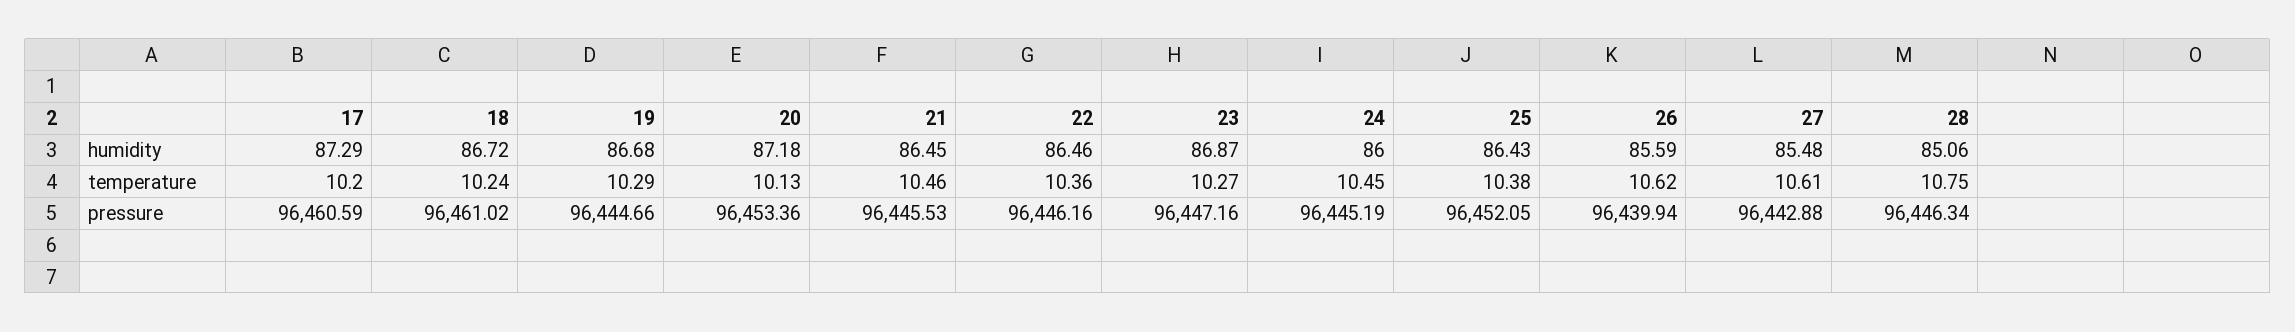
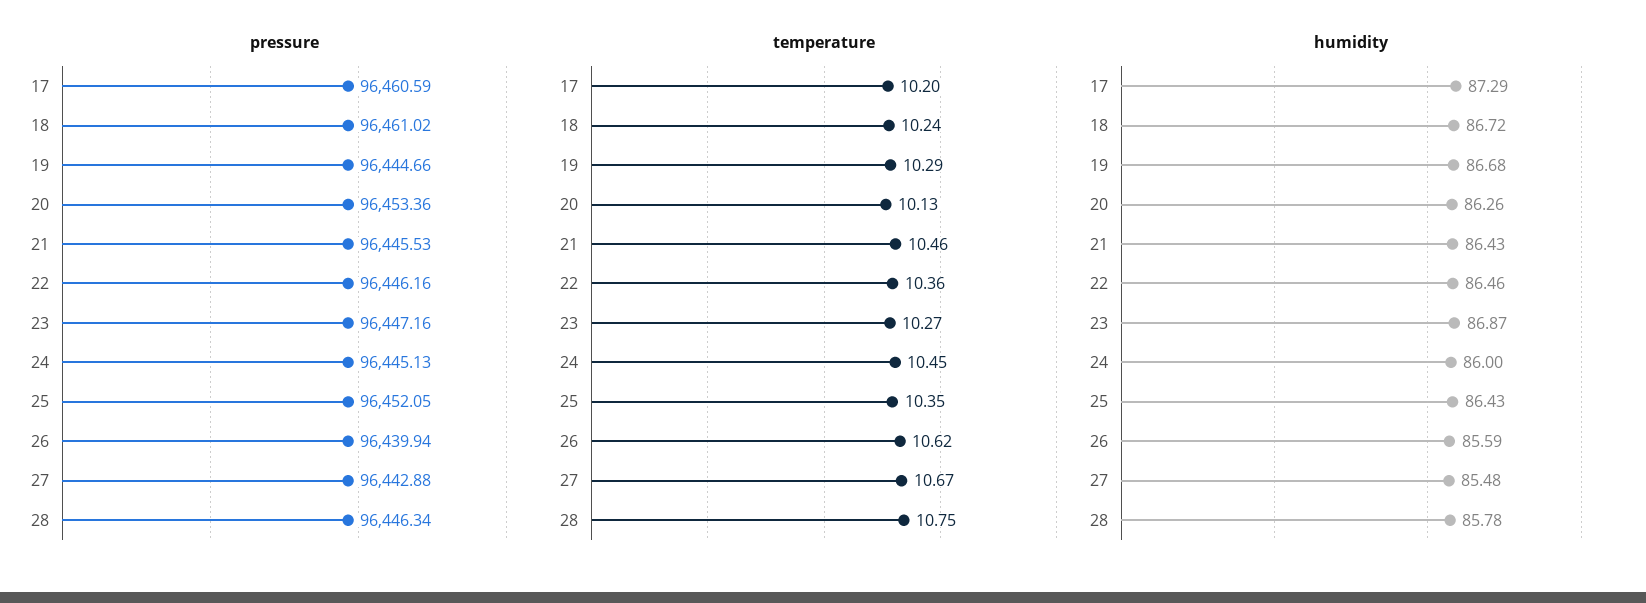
humidity, 20: 87.18 -> 86.26
humidity, 21: 86.45 -> 86.43
humidity, 28: 85.06 -> 85.78
temperature, 25: 10.38 -> 10.35
temperature, 27: 10.61 -> 10.67
pressure, 24: 96445.19 -> 96445.13

